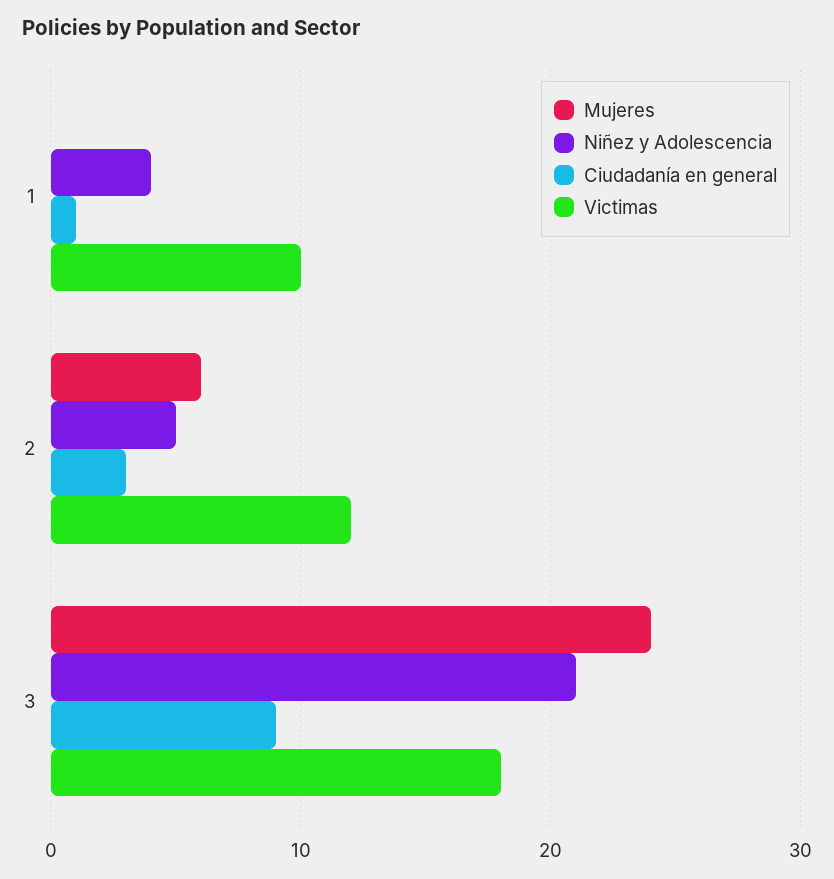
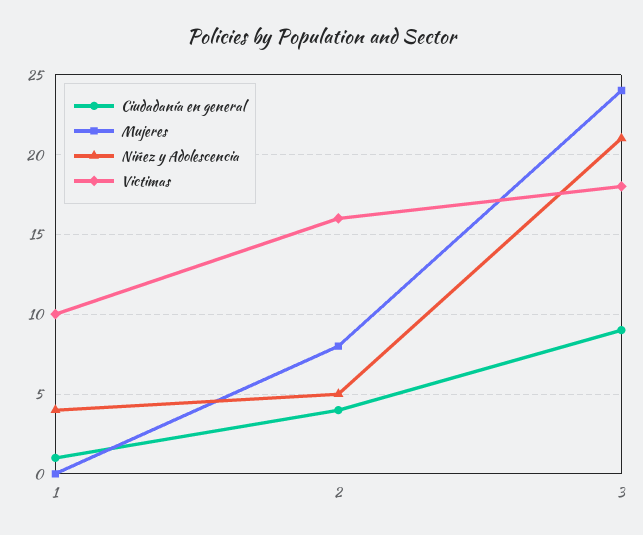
Mujeres, 2: 6 -> 8
Ciudadanía en general, 2: 3 -> 4
Victimas, 2: 12 -> 16

